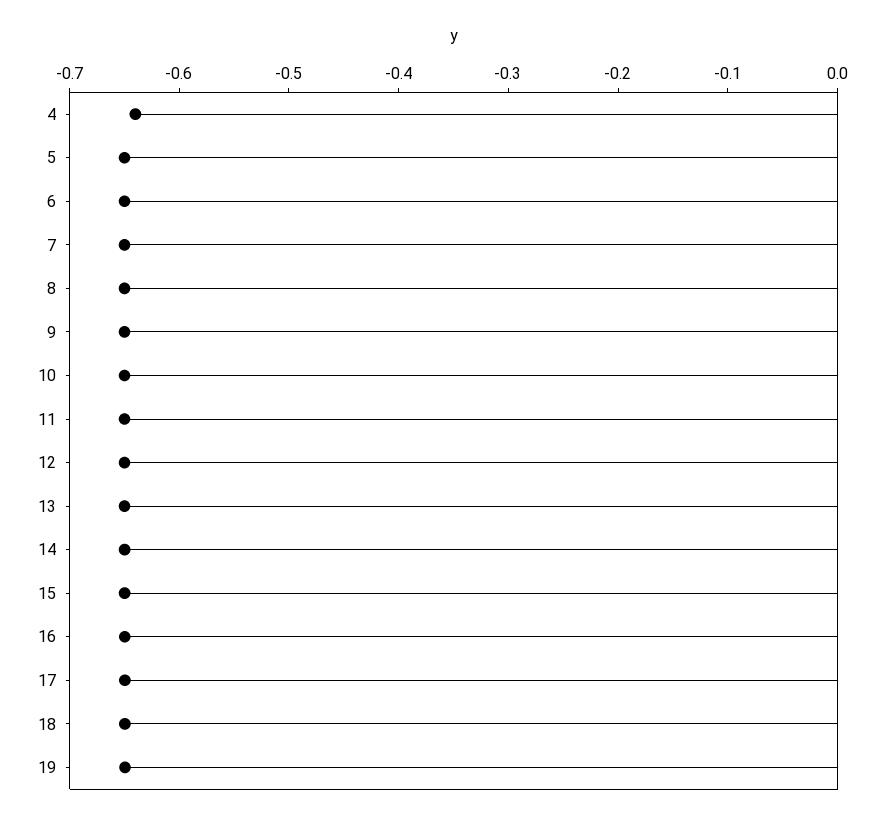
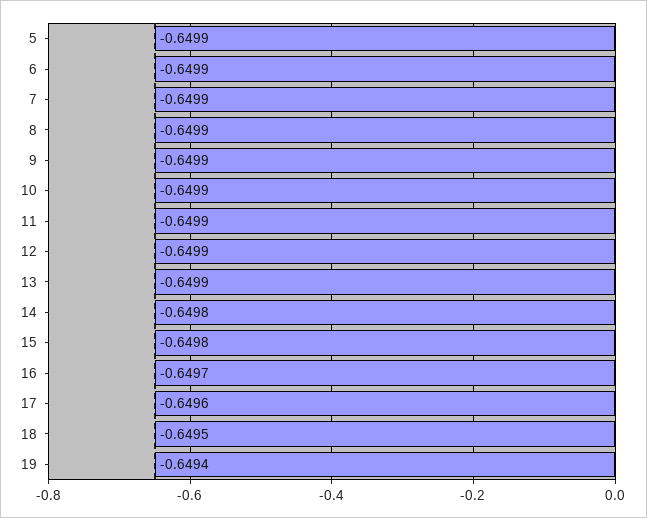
4: -0.64 -> none

